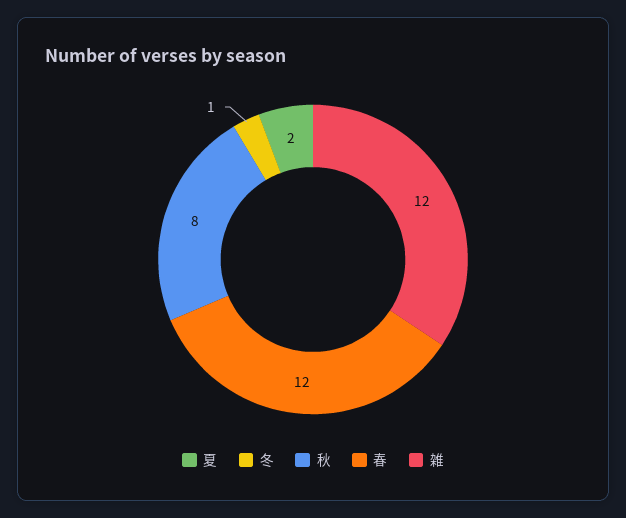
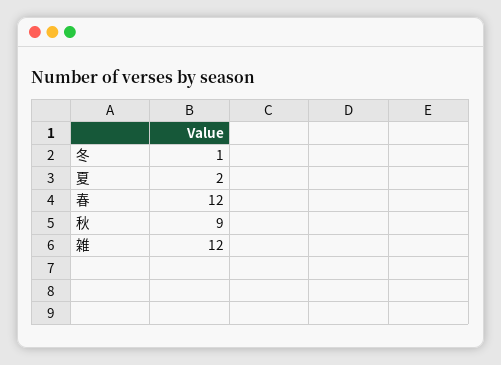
秋: 8 -> 9

